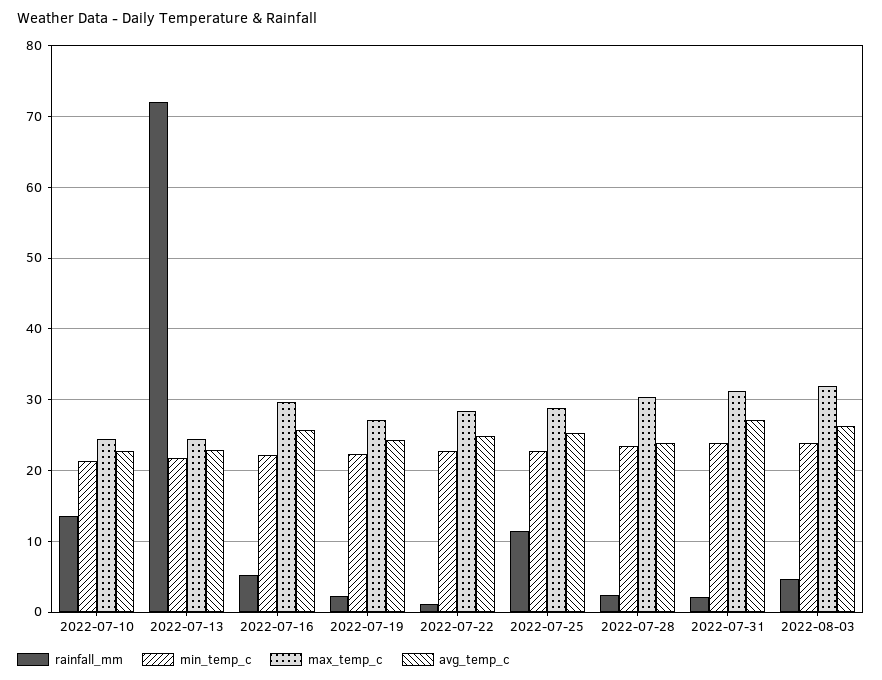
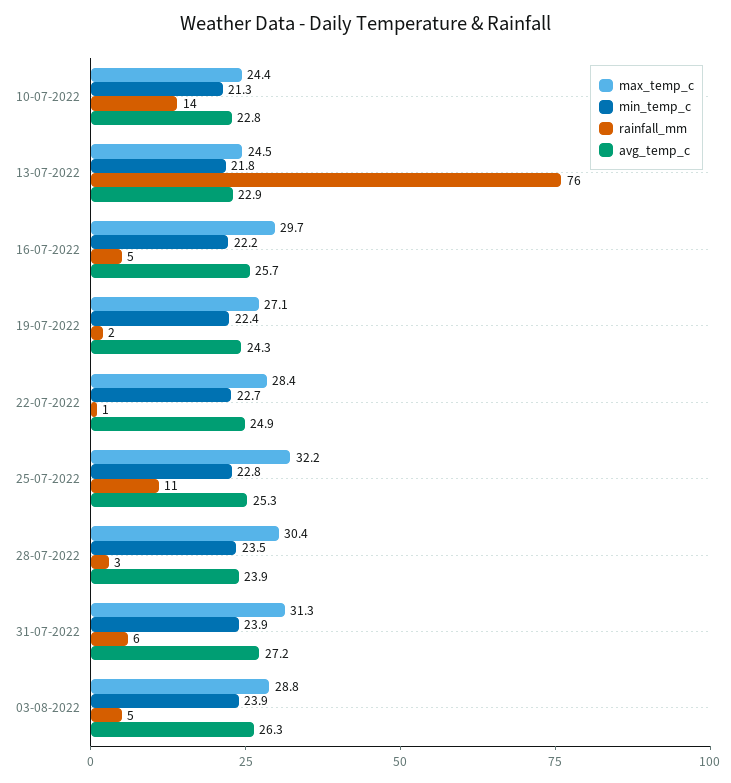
rainfall_mm, 2022-07-13: 72 -> 76
max_temp_c, 2022-07-25: 29 -> 32.2
rainfall_mm, 2022-07-31: 2 -> 6
max_temp_c, 2022-08-03: 32 -> 28.8

